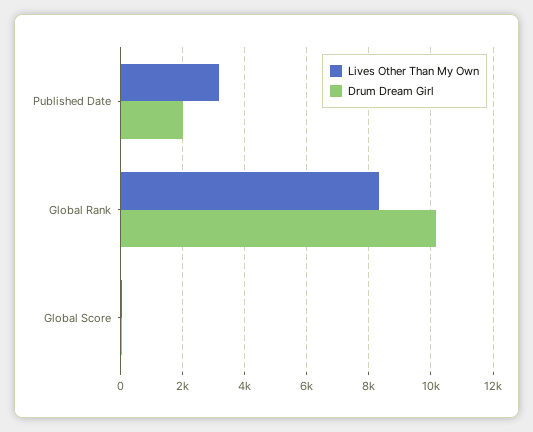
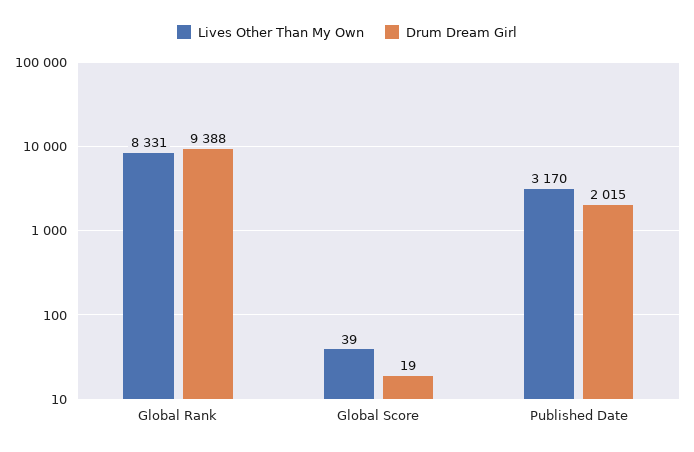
Drum Dream Girl, Global Rank: 10200 -> 9388

